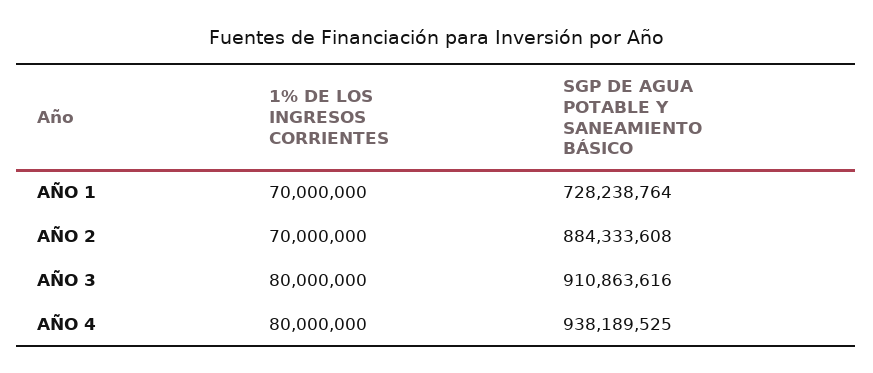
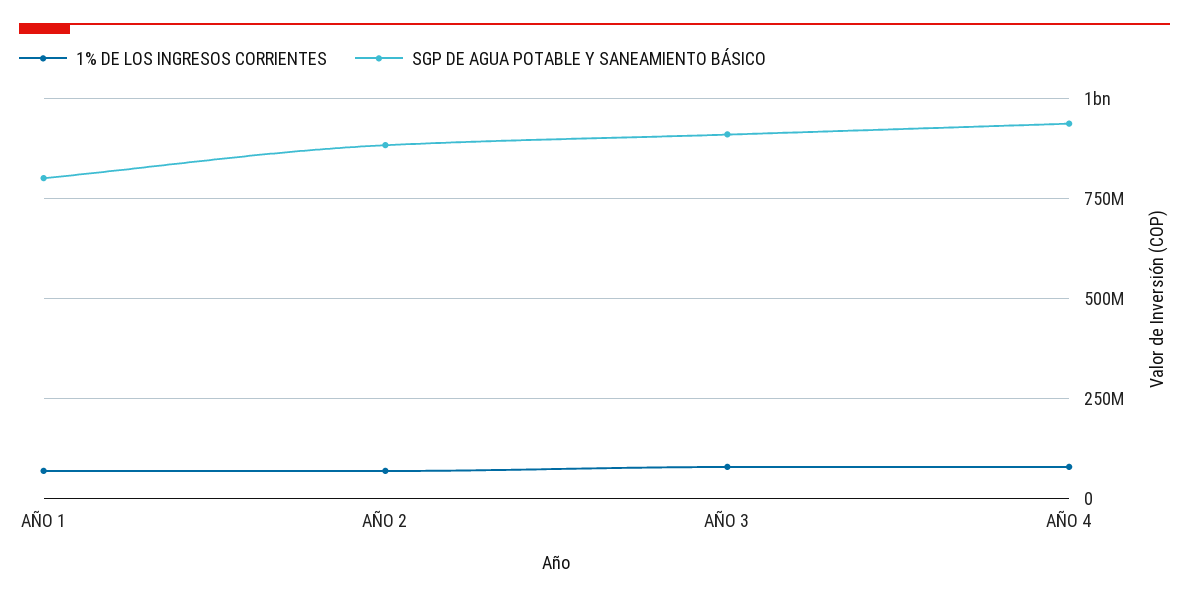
SGP DE AGUA POTABLE Y SANEAMIENTO BÁSICO, AÑO 1: 728238764 -> 800000000

